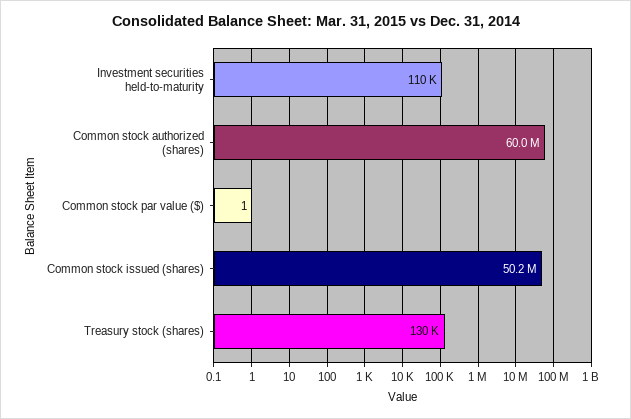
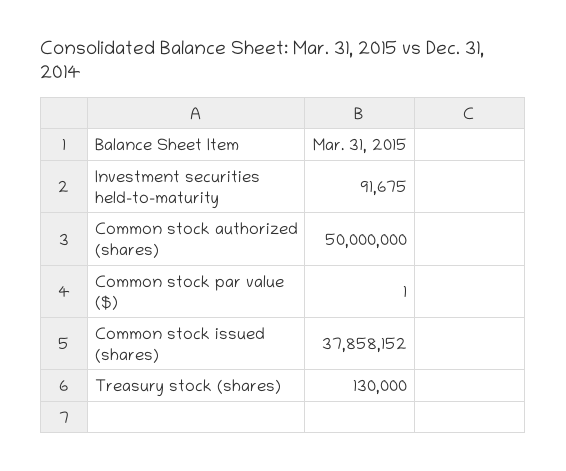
Investment securities held-to-maturity: 110000 -> 91675
Common stock authorized (shares): 60000000 -> 50000000
Common stock issued (shares): 50200000 -> 37858152

